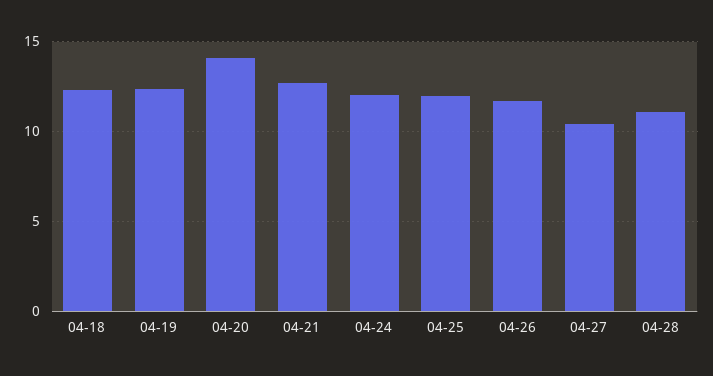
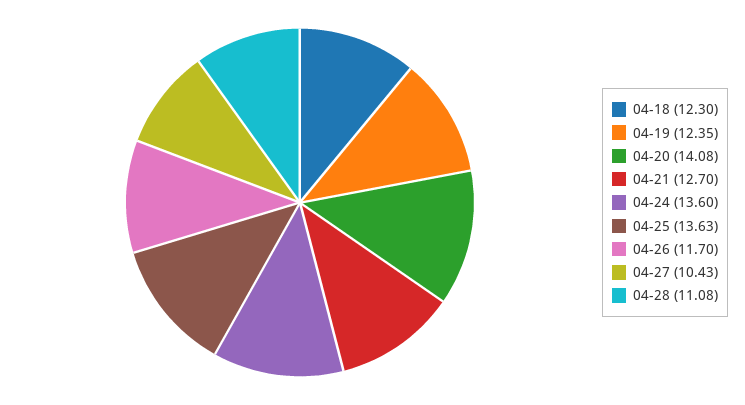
04-24: 12 -> 13.6
04-25: 12 -> 13.63

